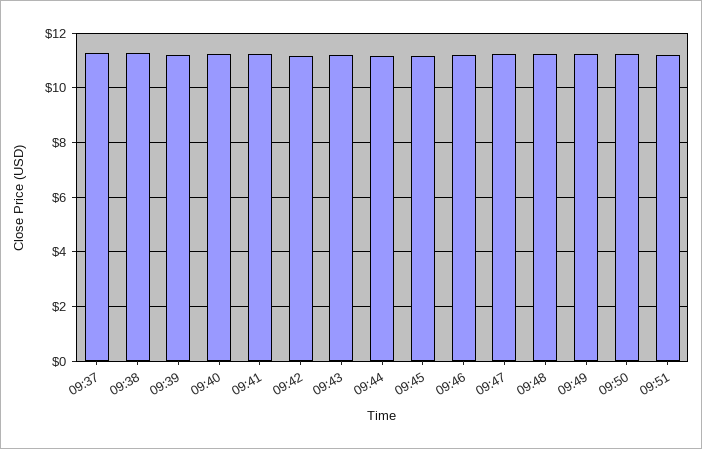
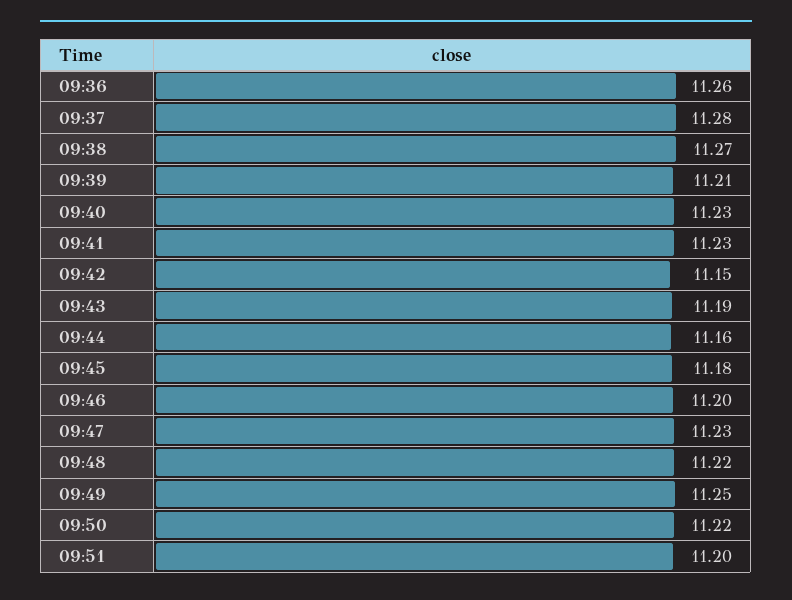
09:36: none -> 11.26

